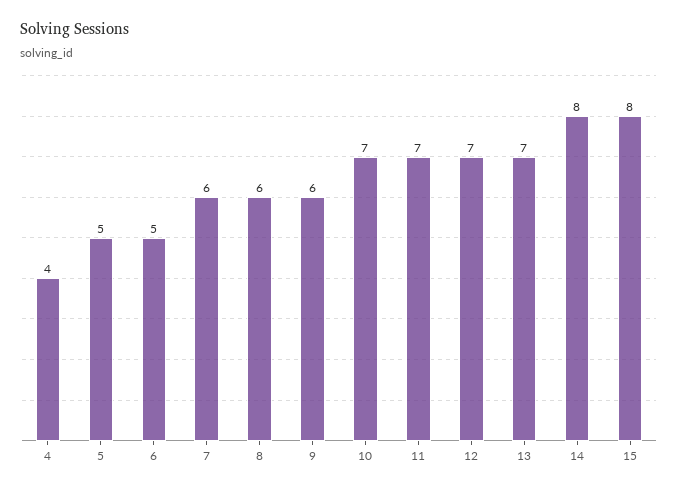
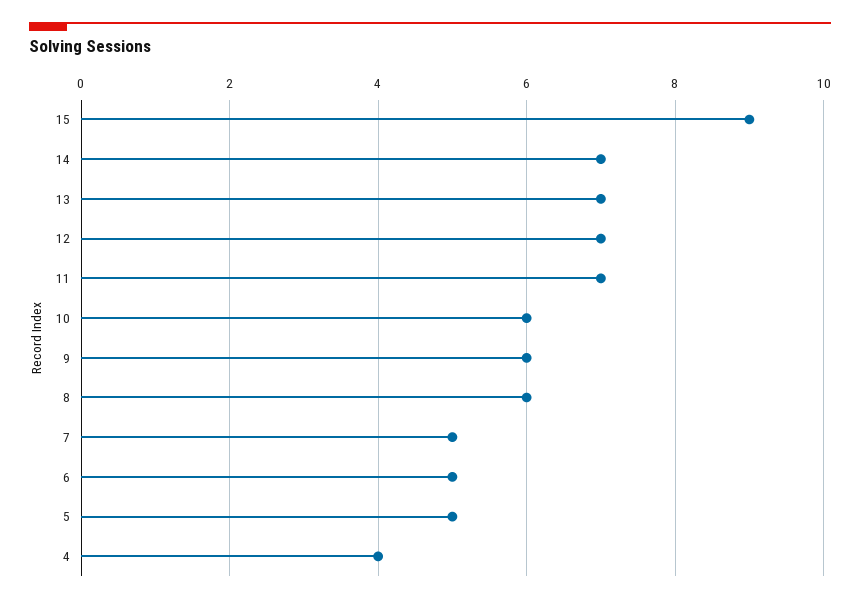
7: 6 -> 5
10: 7 -> 6
14: 8 -> 7
15: 8 -> 9

